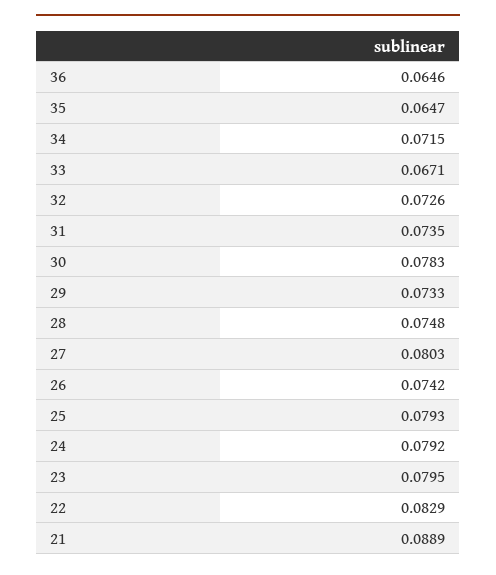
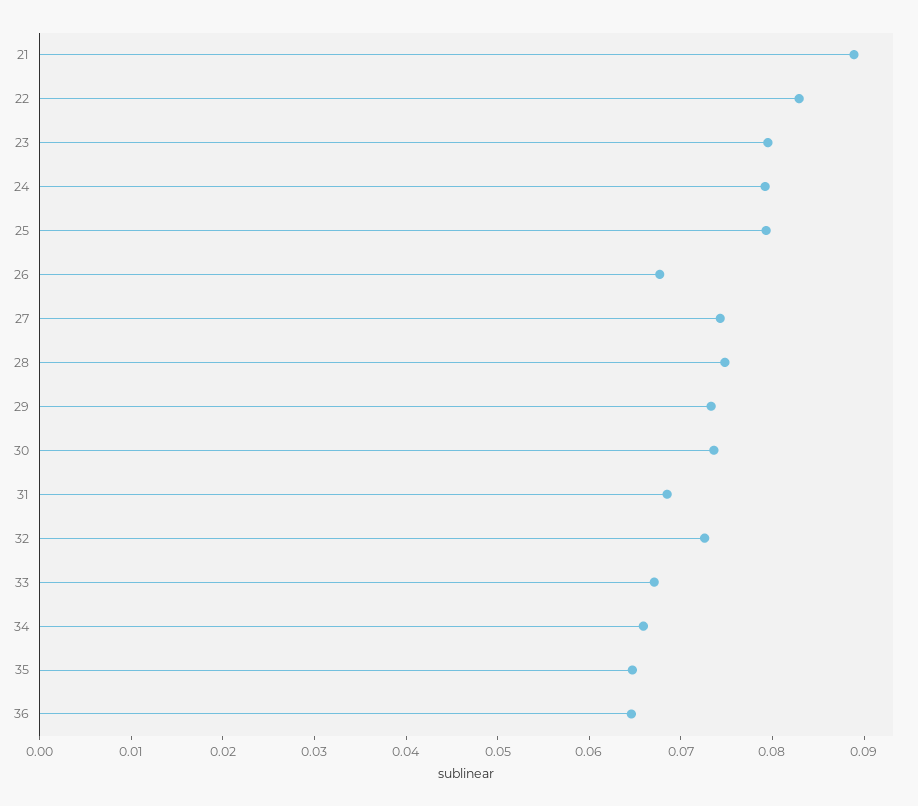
34: 0.0715 -> 0.066
31: 0.0735 -> 0.068
30: 0.0783 -> 0.074
27: 0.0803 -> 0.074
26: 0.0742 -> 0.068

